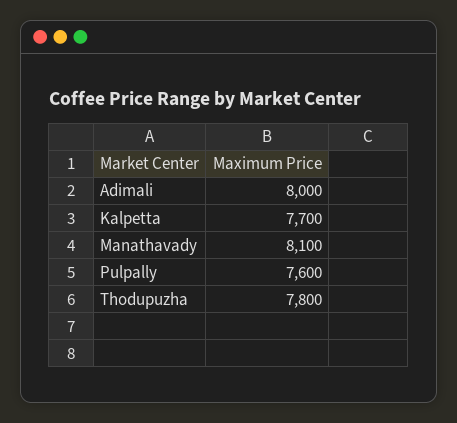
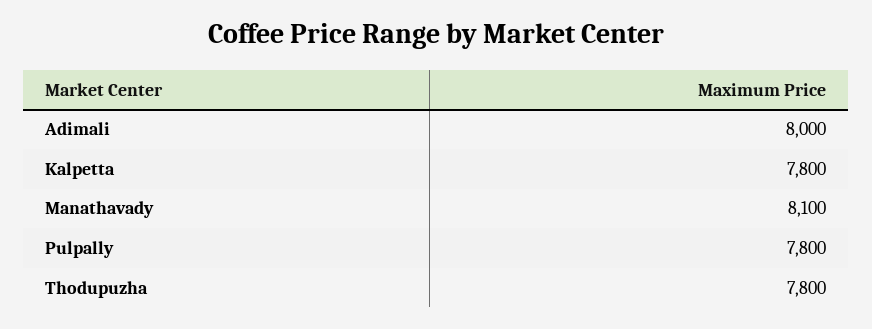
Kalpetta: 7700 -> 7800
Pulpally: 7600 -> 7800

